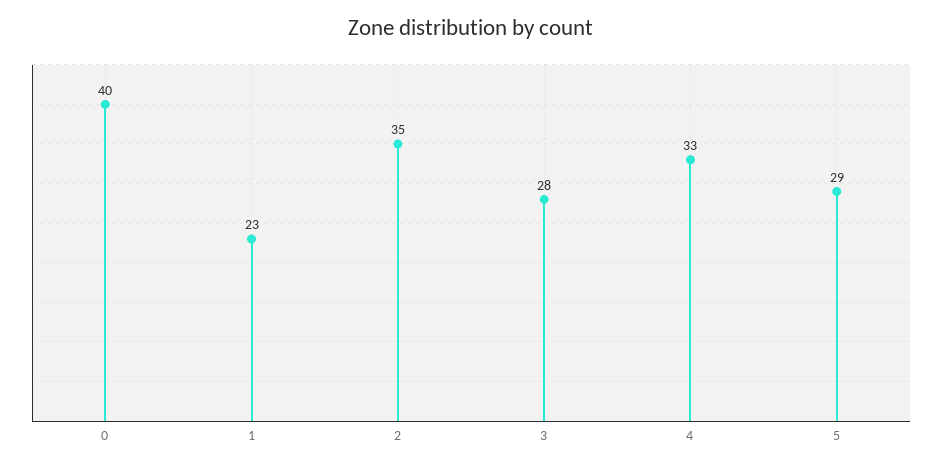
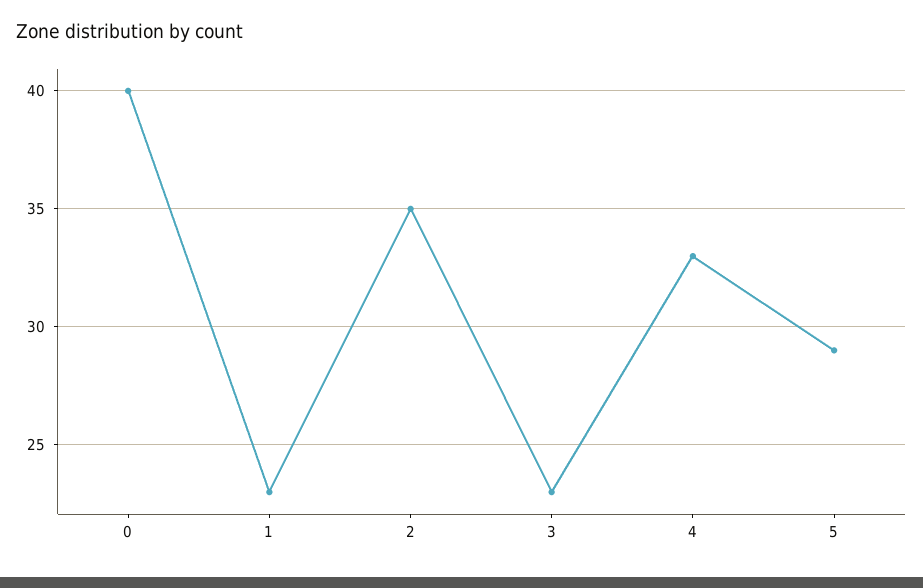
3: 28 -> 23

